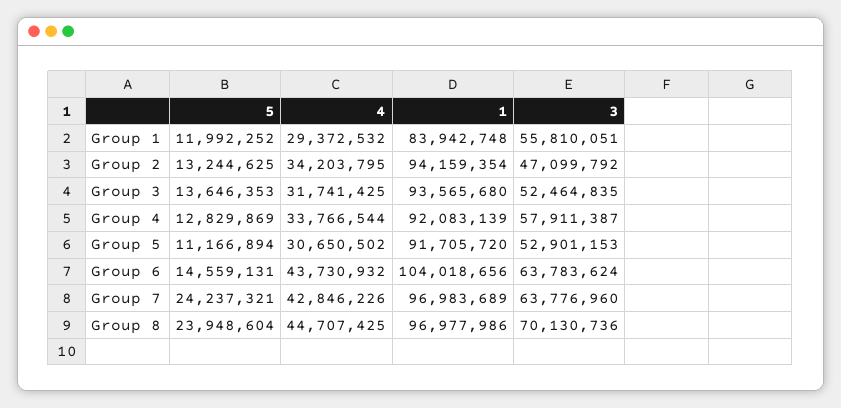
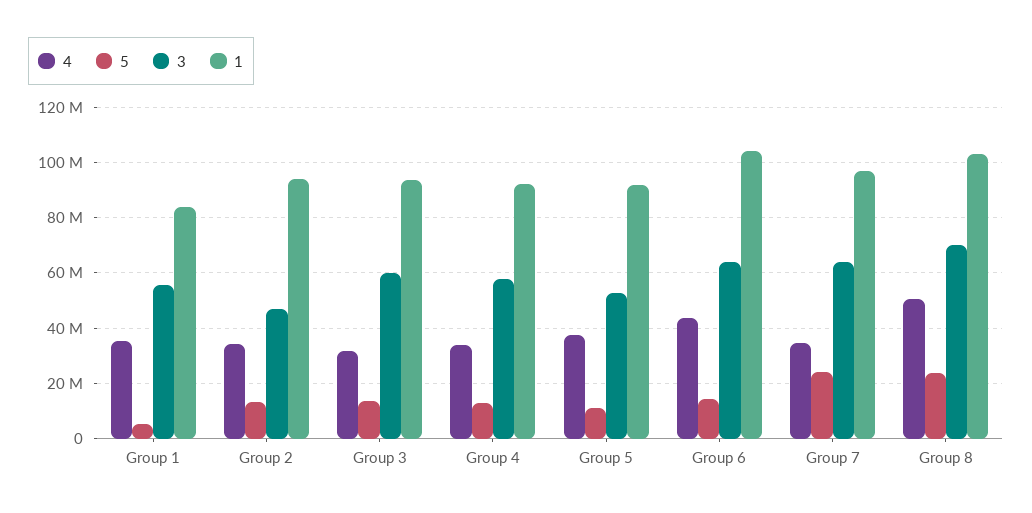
5, Group 1: 11992252 -> 5000000
4, Group 1: 29372532 -> 35000000
3, Group 3: 52464835 -> 60000000
4, Group 5: 30650502 -> 37500000
4, Group 7: 42846226 -> 35000000
4, Group 8: 44707425 -> 50000000
1, Group 8: 96977986 -> 102500000

